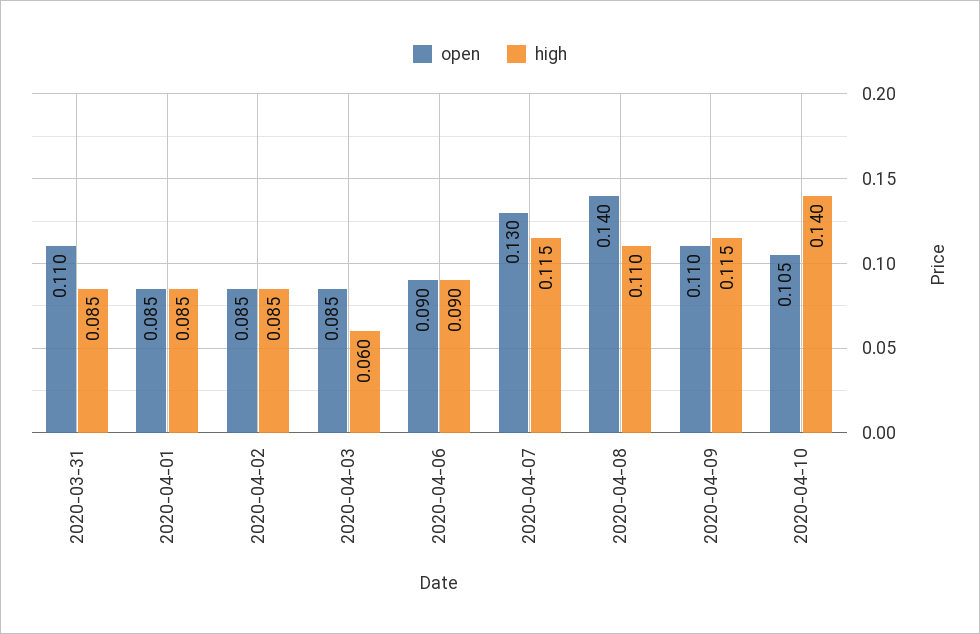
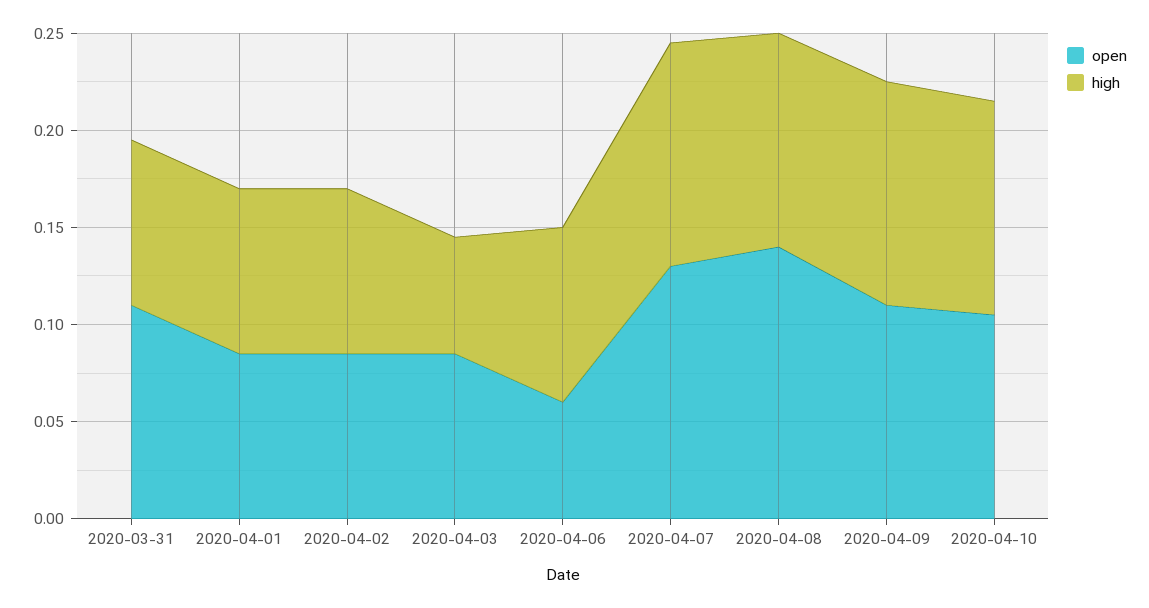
open, 2020-04-06: 0.09 -> 0.06
high, 2020-04-10: 0.14 -> 0.11

